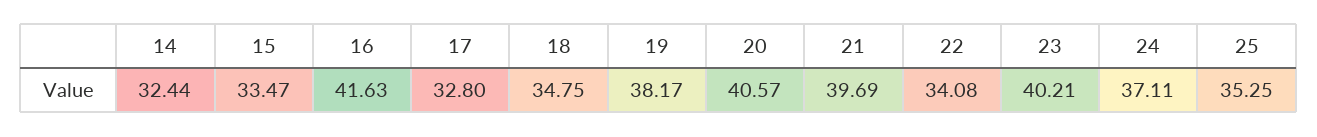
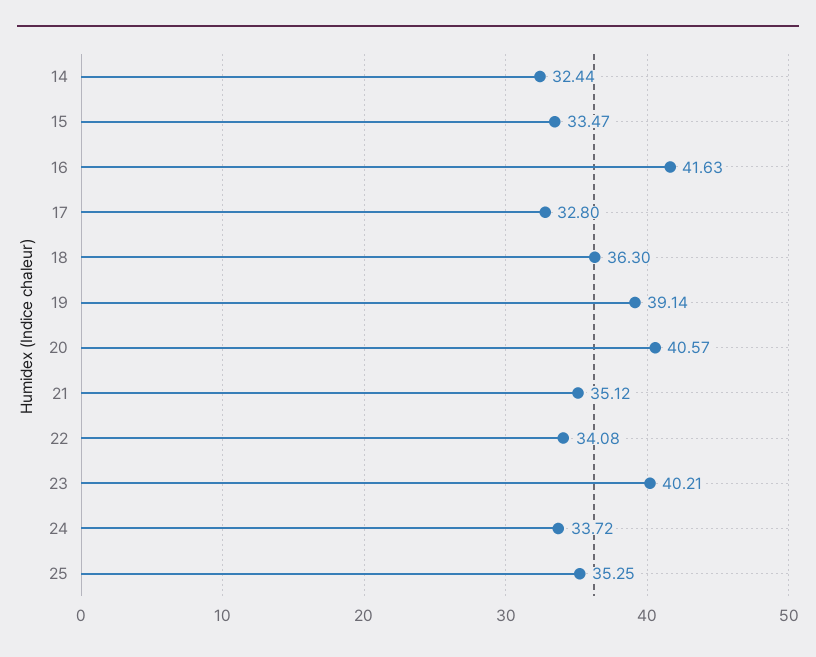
18: 34.75 -> 36.3
19: 38.17 -> 39.14
21: 39.69 -> 35.12
24: 37.11 -> 33.72

